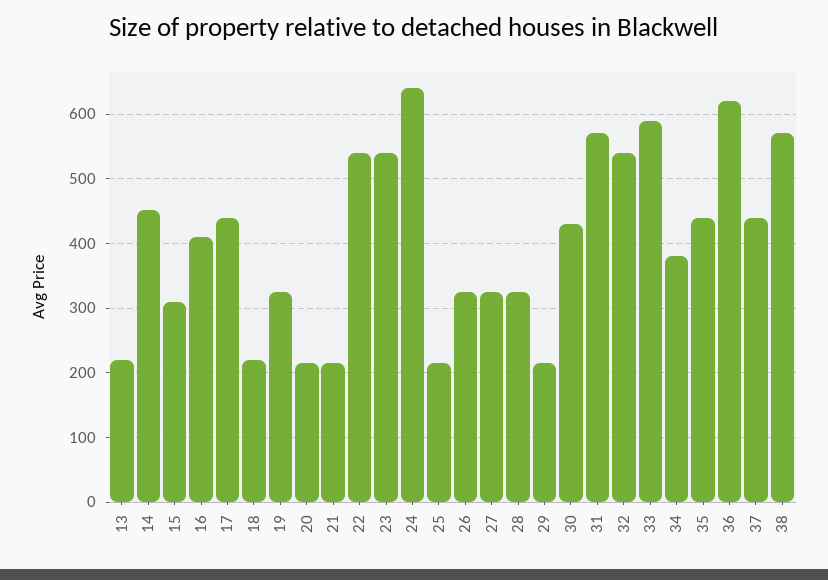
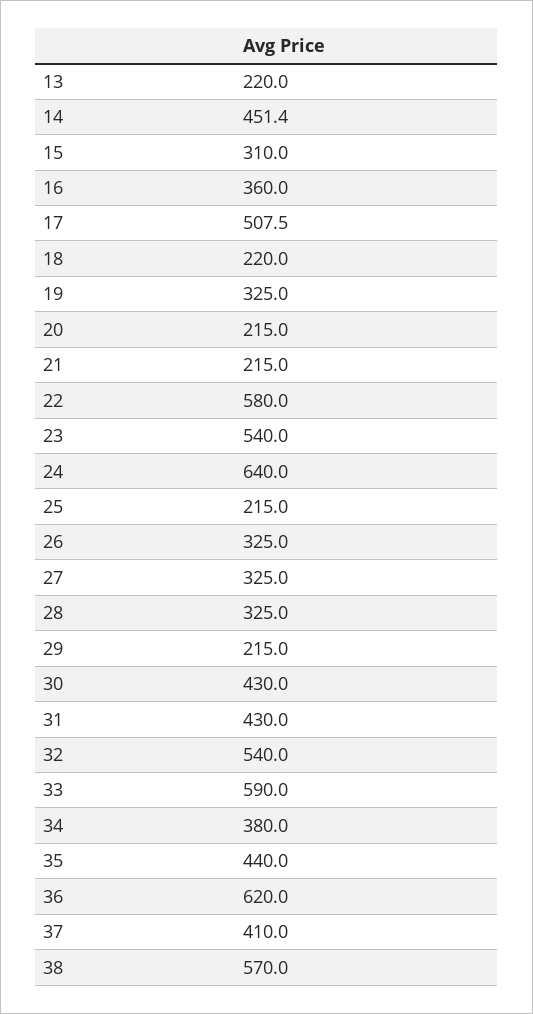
16: 410 -> 360
17: 440 -> 507.5
22: 540 -> 580
31: 570 -> 430
37: 440 -> 410

